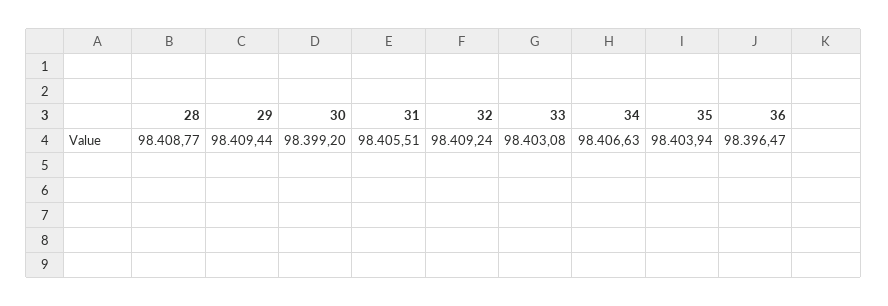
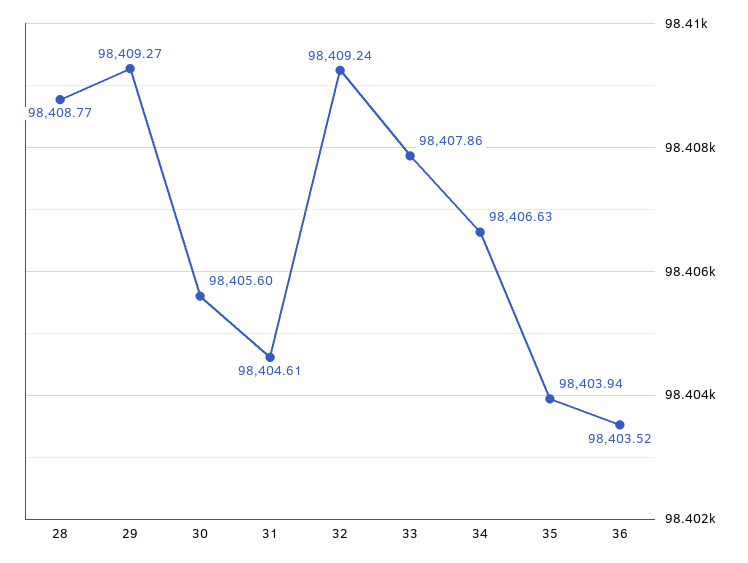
29: 98409.44 -> 98409.27
30: 98399.2 -> 98405.6
31: 98405.51 -> 98404.61
33: 98403.08 -> 98407.86
36: 98396.47 -> 98403.52

